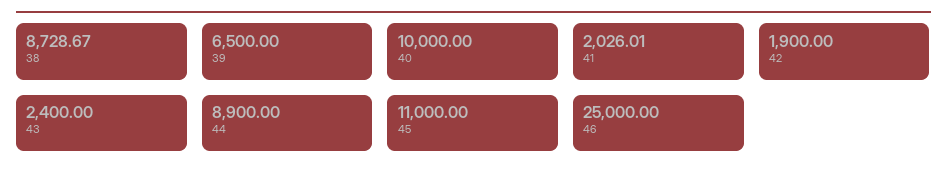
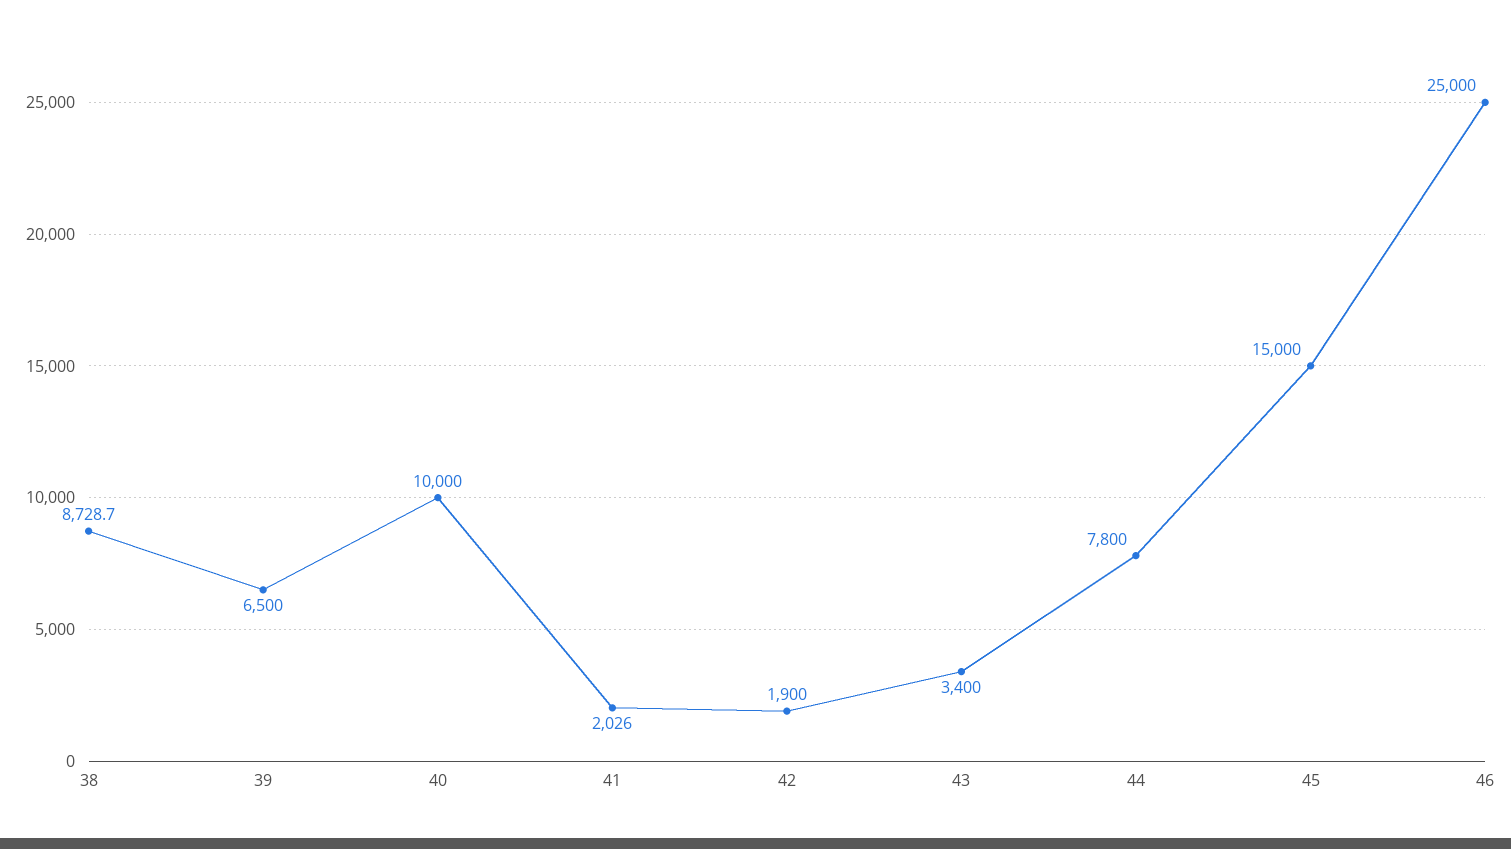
43: 2400 -> 3400
44: 8900 -> 7800
45: 11000 -> 15000

